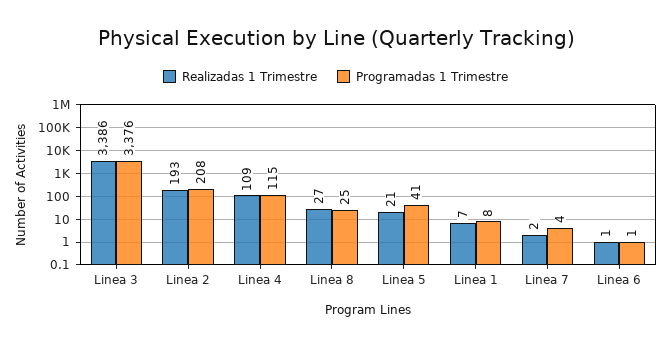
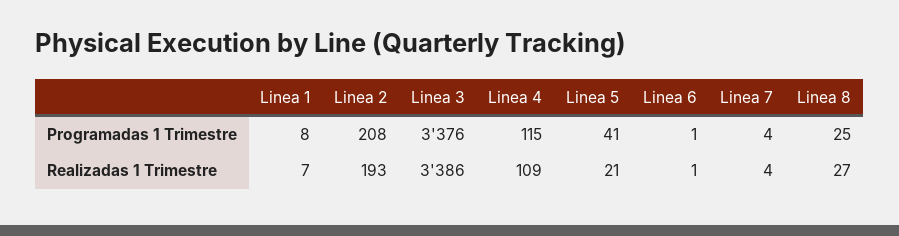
Realizadas 1 Trimestre, Linea 7: 2 -> 4

